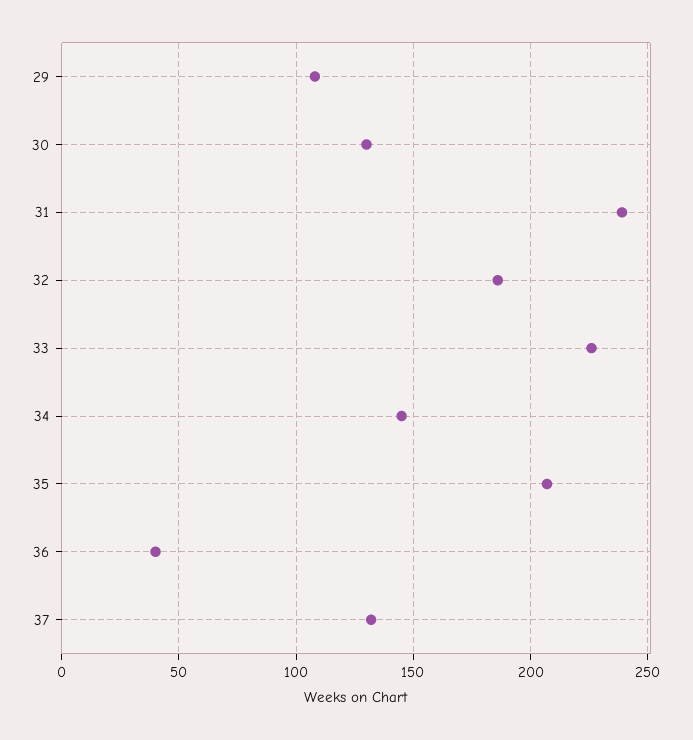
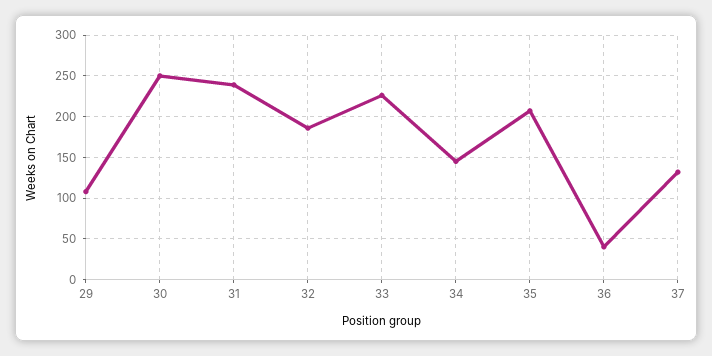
30: 130 -> 250

